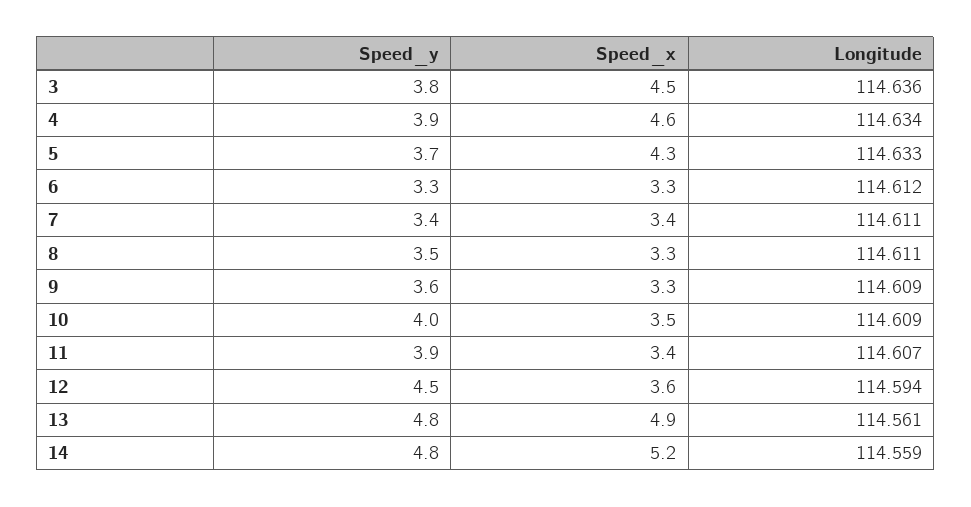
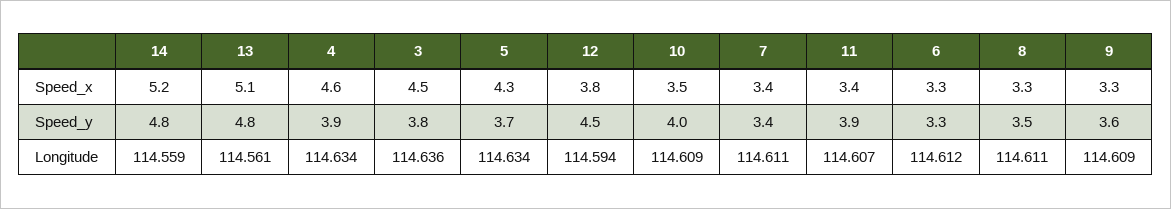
Longitude, 5: 114.633 -> 114.634
Speed_x, 12: 3.6 -> 3.8
Speed_x, 13: 4.9 -> 5.1

